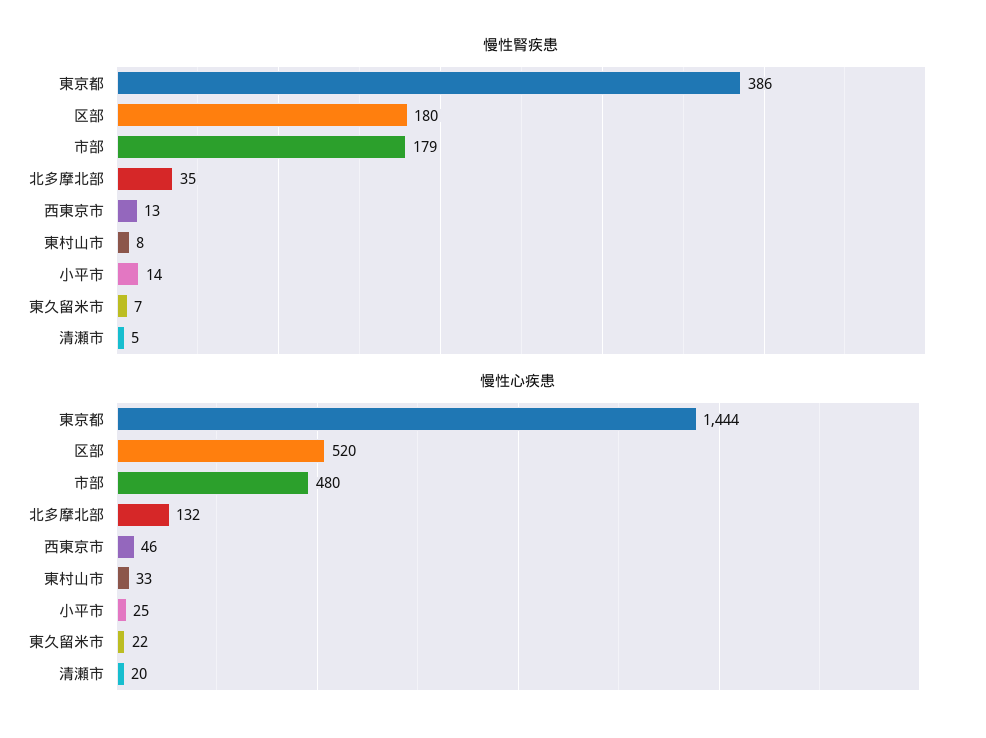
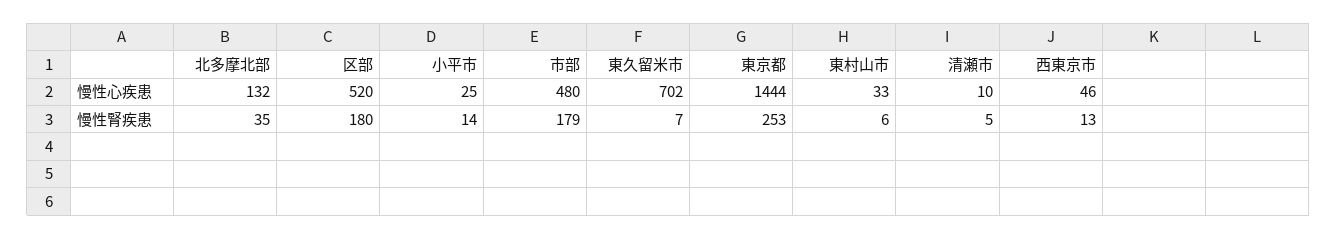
慢性腎疾患, 東京都: 386 -> 253
慢性腎疾患, 東村山市: 8 -> 6
慢性心疾患, 東久留米市: 22 -> 702
慢性心疾患, 清瀬市: 20 -> 10

